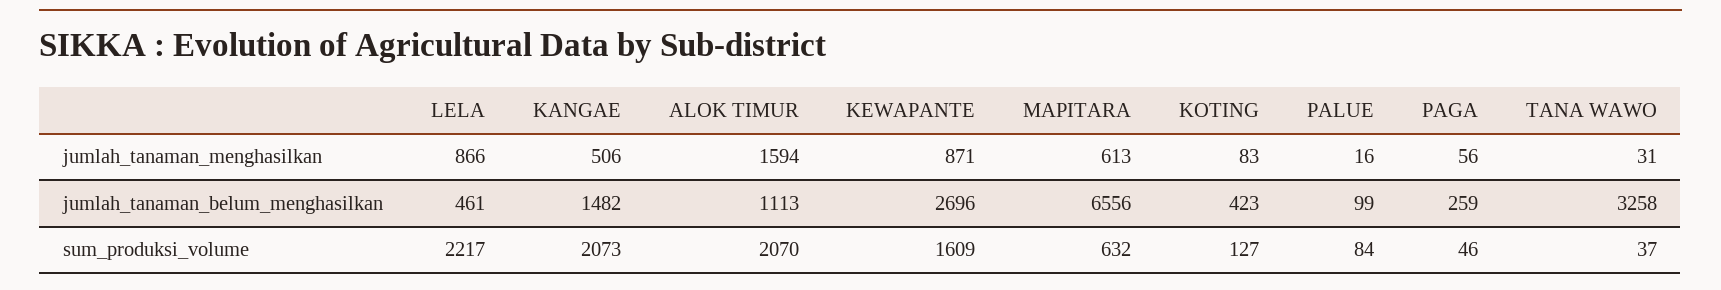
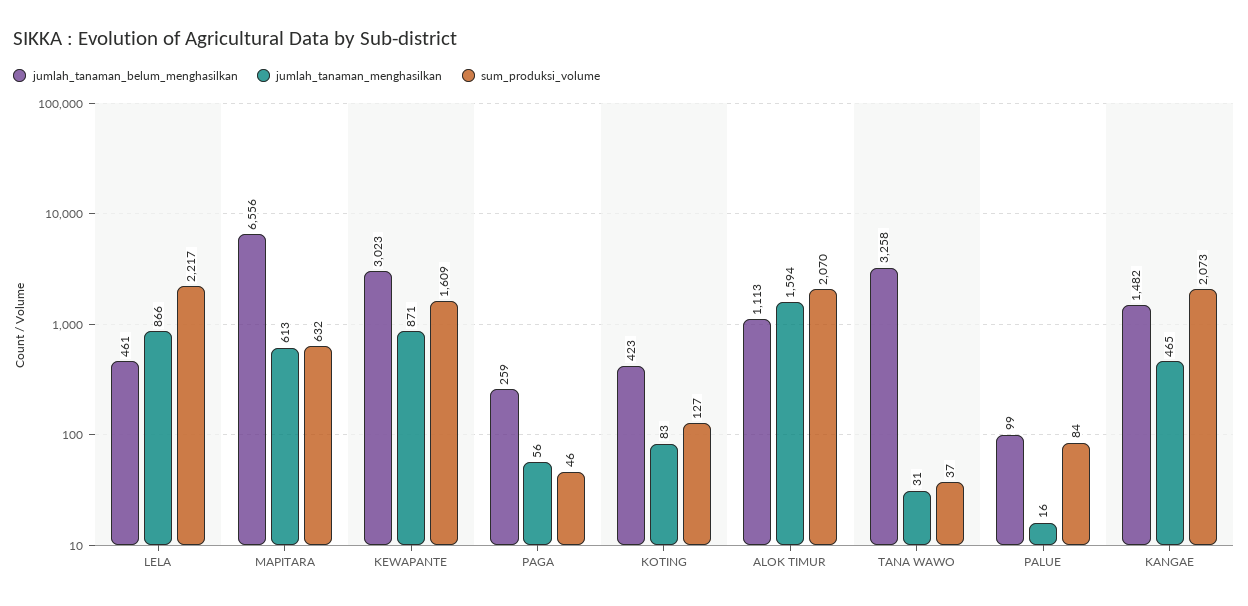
jumlah_tanaman_menghasilkan, KANGAE: 506 -> 465
jumlah_tanaman_belum_menghasilkan, KEWAPANTE: 2696 -> 3023

